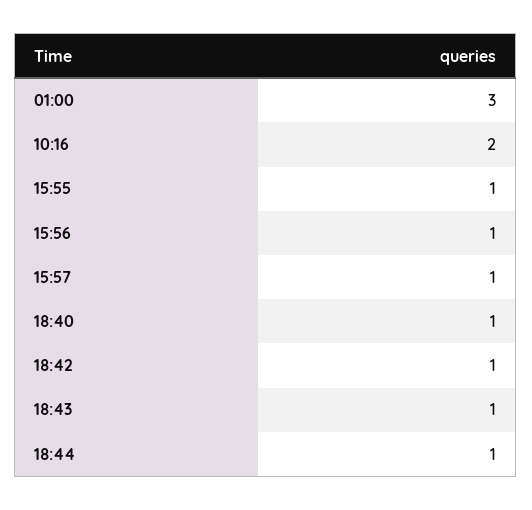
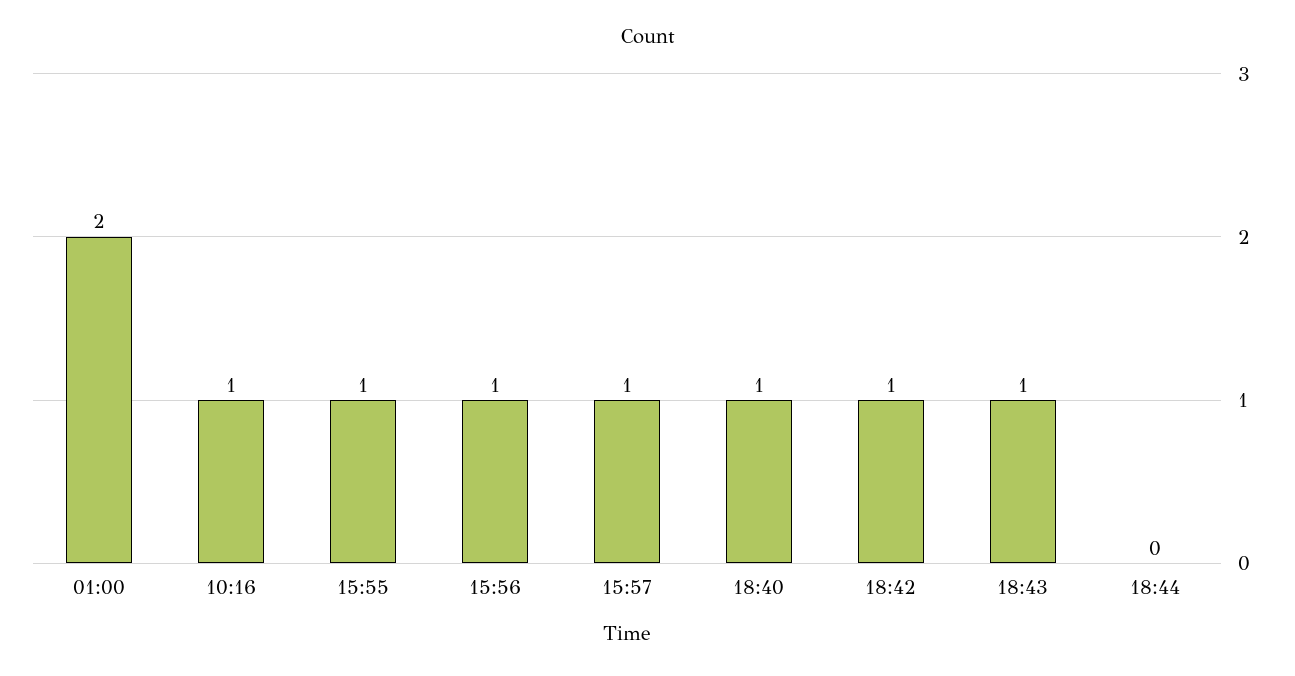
01:00: 3 -> 2
10:16: 2 -> 1
18:44: 1 -> 0

